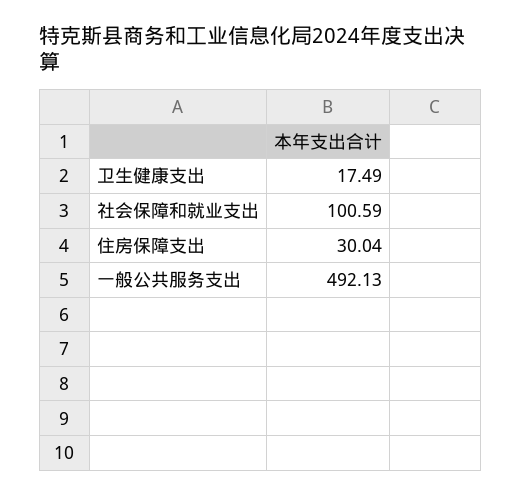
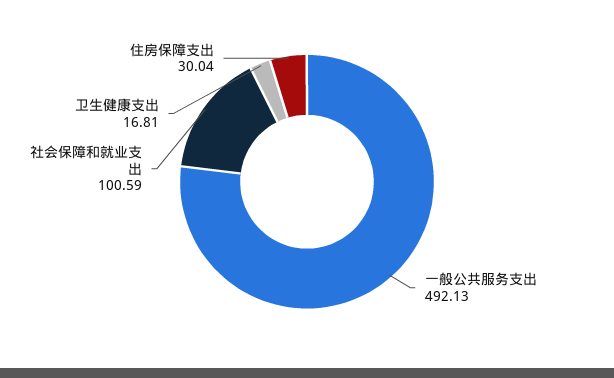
卫生健康支出: 17.49 -> 16.81

